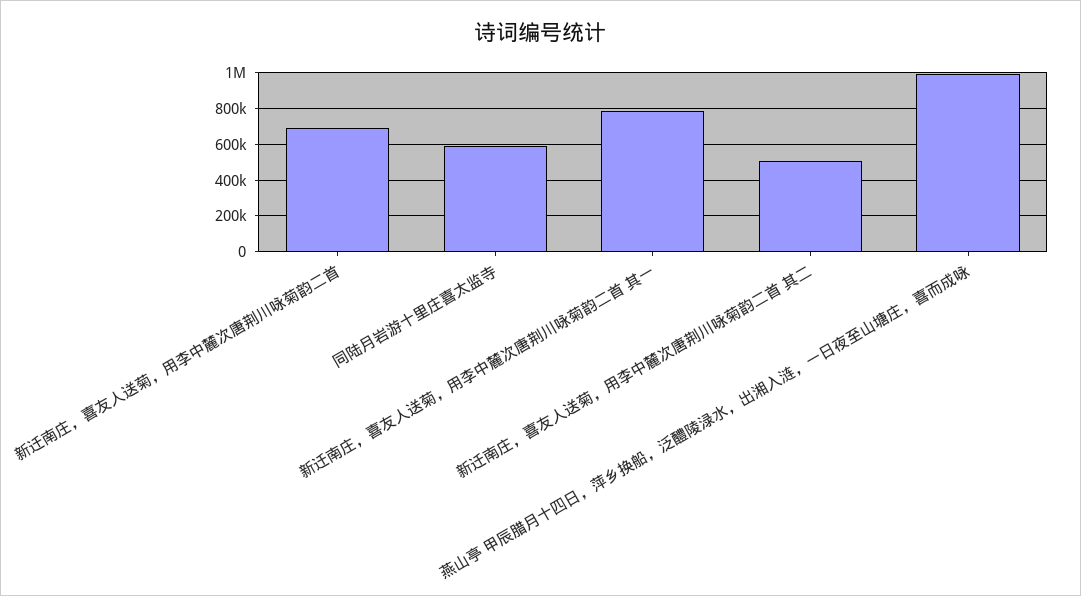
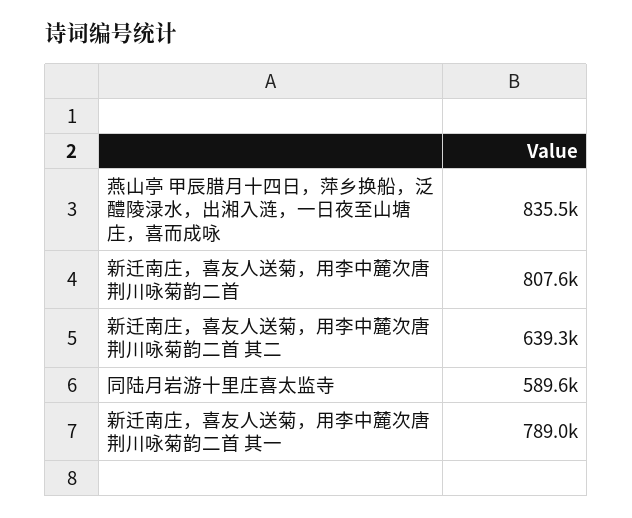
新迁南庄，喜友人送菊，用李中麓次唐荆川咏菊韵二首: 700000 -> 807600
新迁南庄，喜友人送菊，用李中麓次唐荆川咏菊韵二首 其二: 500000 -> 639300
燕山亭 甲辰腊月十四日，萍乡换船，泛醴陵渌水，出湘入涟，一日夜至山塘庄，喜而成咏: 1000000 -> 835500

